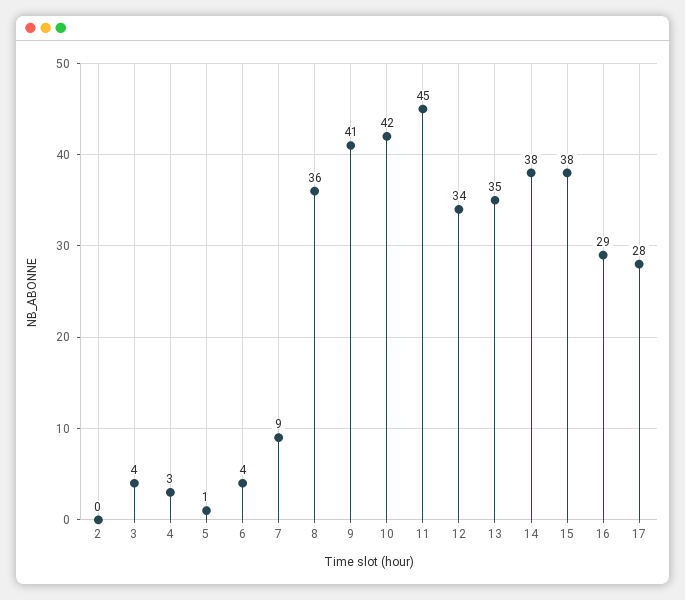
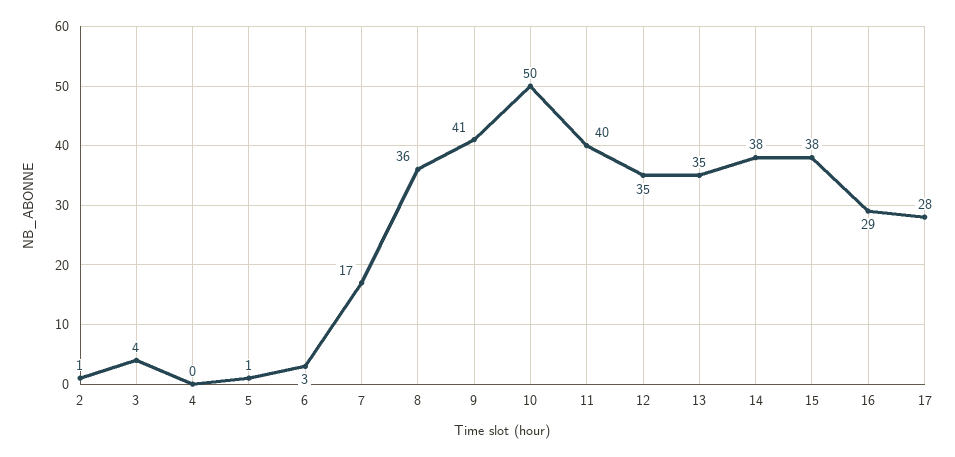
2: 0 -> 1
4: 3 -> 0
6: 4 -> 3
7: 9 -> 17
10: 42 -> 50
11: 45 -> 40
12: 34 -> 35

